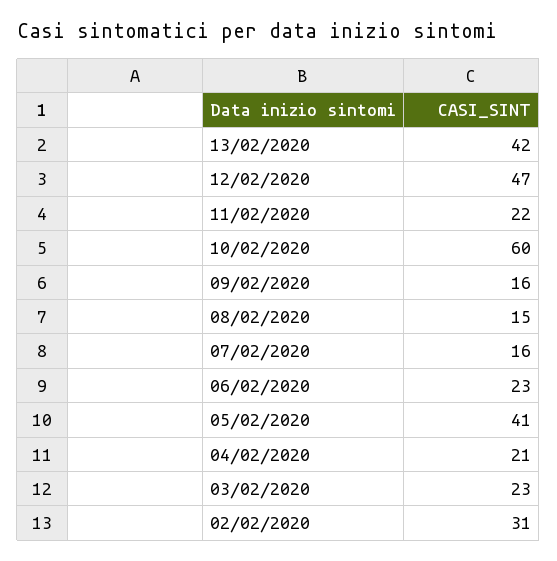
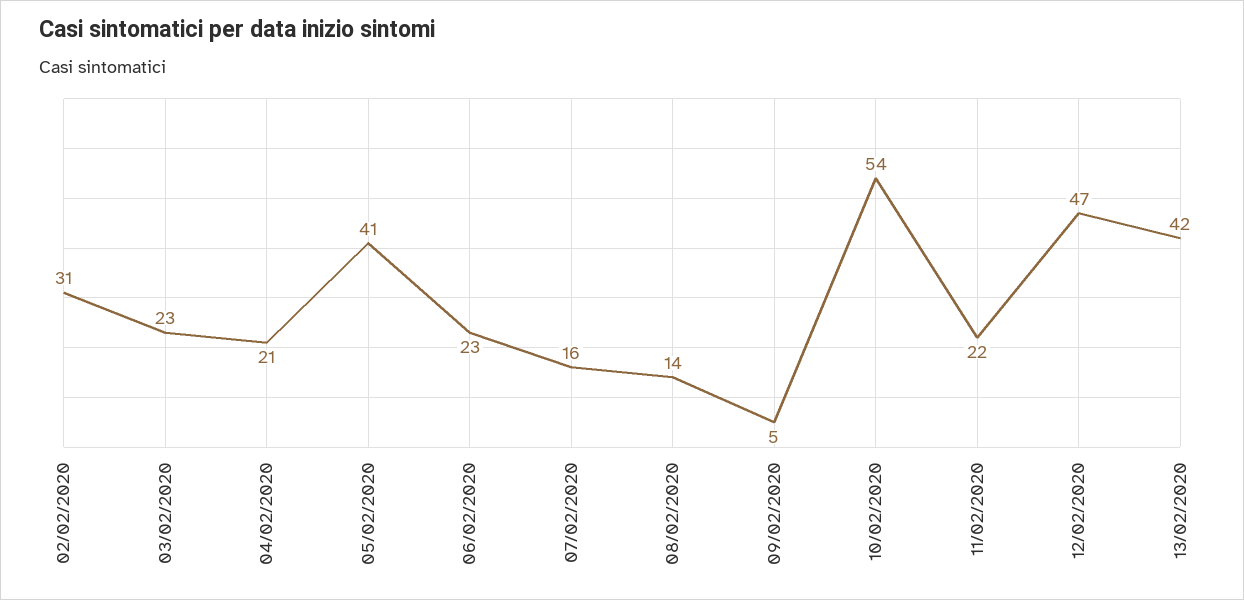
10/02/2020: 60 -> 54
09/02/2020: 16 -> 5
08/02/2020: 15 -> 14

